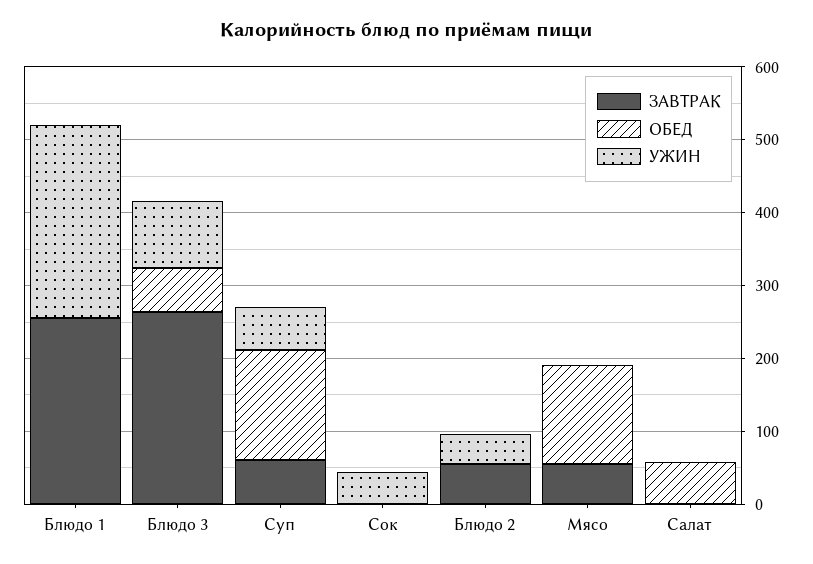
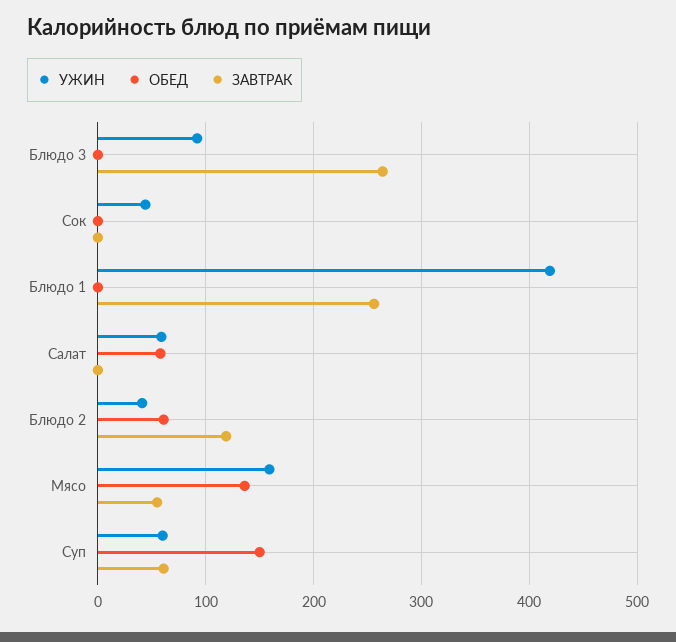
УЖИН, Блюдо 1: 260 -> 420
ОБЕД, Блюдо 3: 60 -> 0
ЗАВТРАК, Блюдо 2: 60 -> 120
ОБЕД, Блюдо 2: 0 -> 60
УЖИН, Мясо: 0 -> 160
УЖИН, Салат: 0 -> 60

